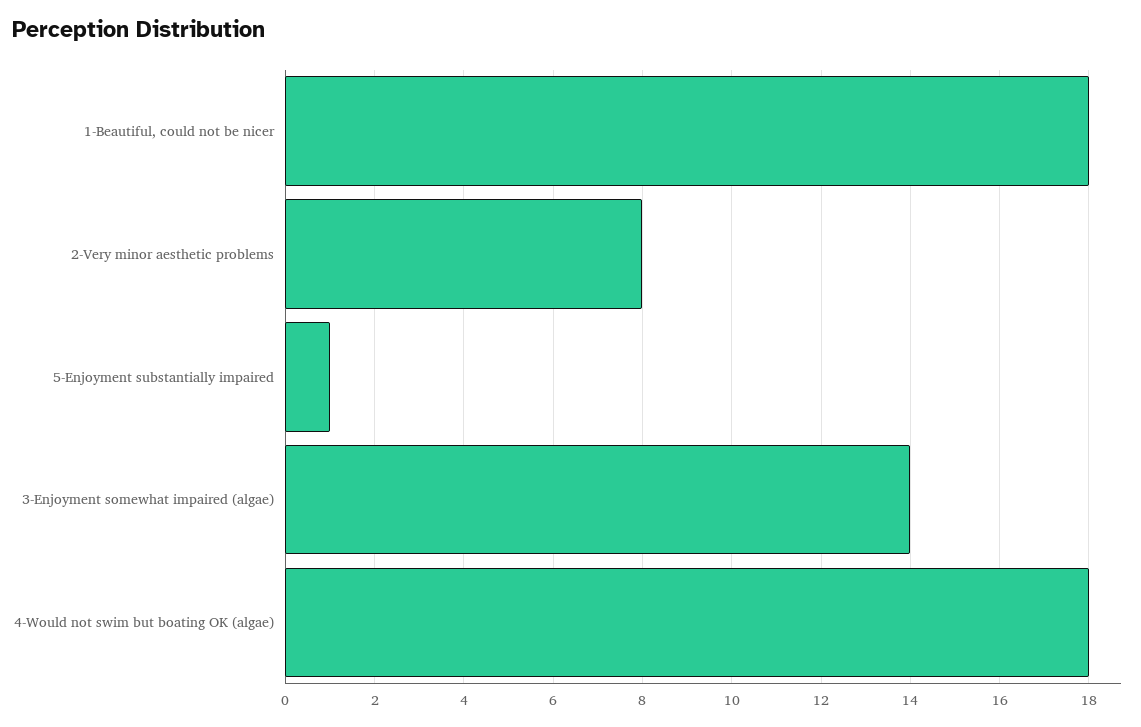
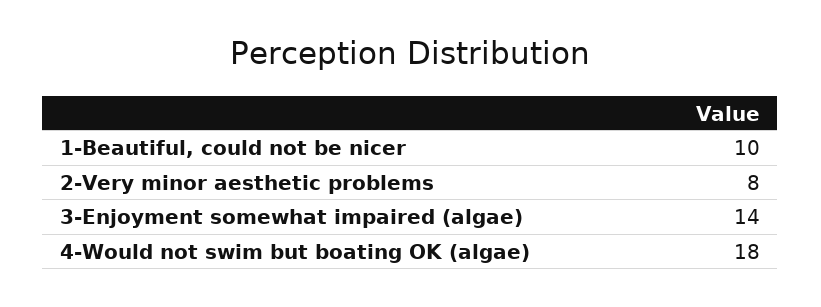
1-Beautiful, could not be nicer: 18 -> 10
5-Enjoyment substantially impaired: 1 -> none

